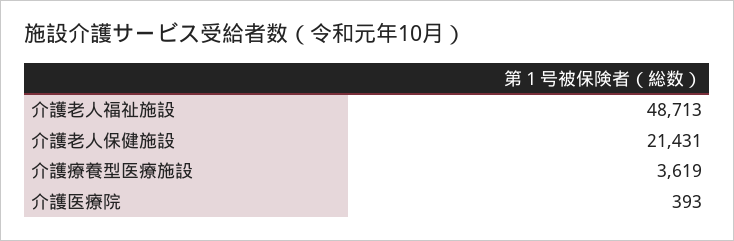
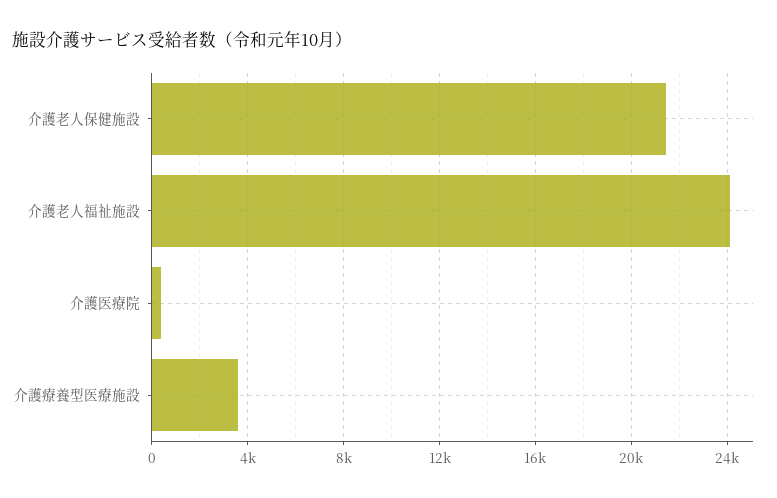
介護老人福祉施設: 48713 -> 24000

